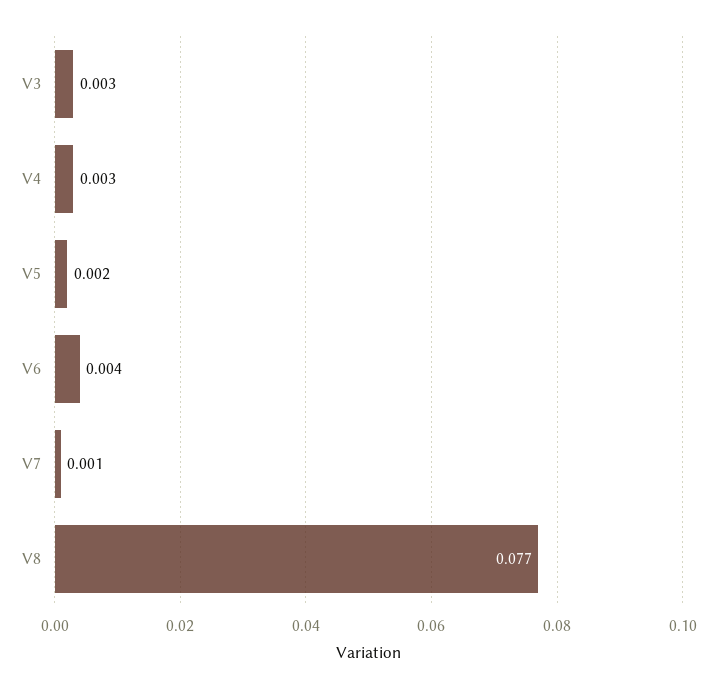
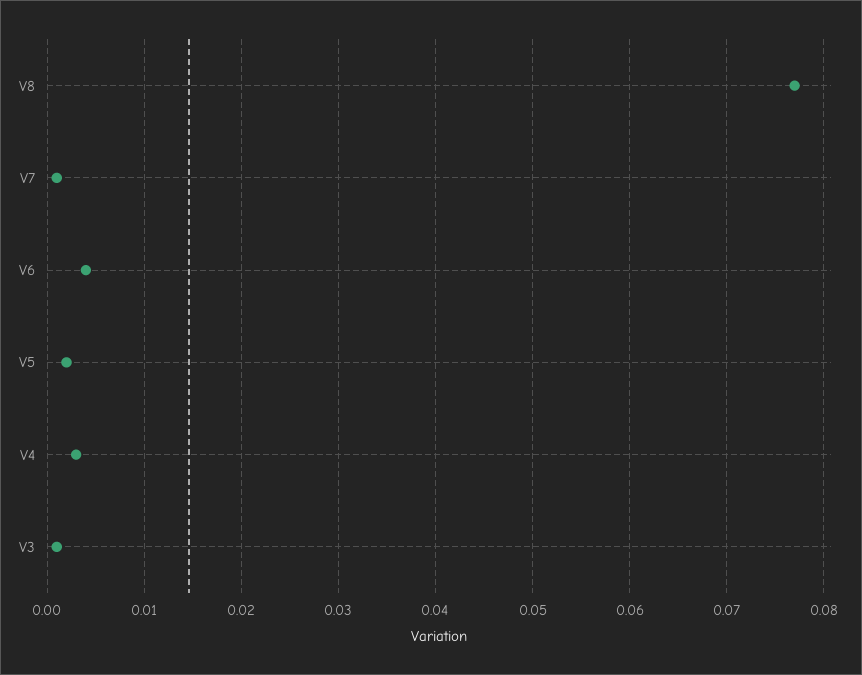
V3: 0.003 -> 0.001

